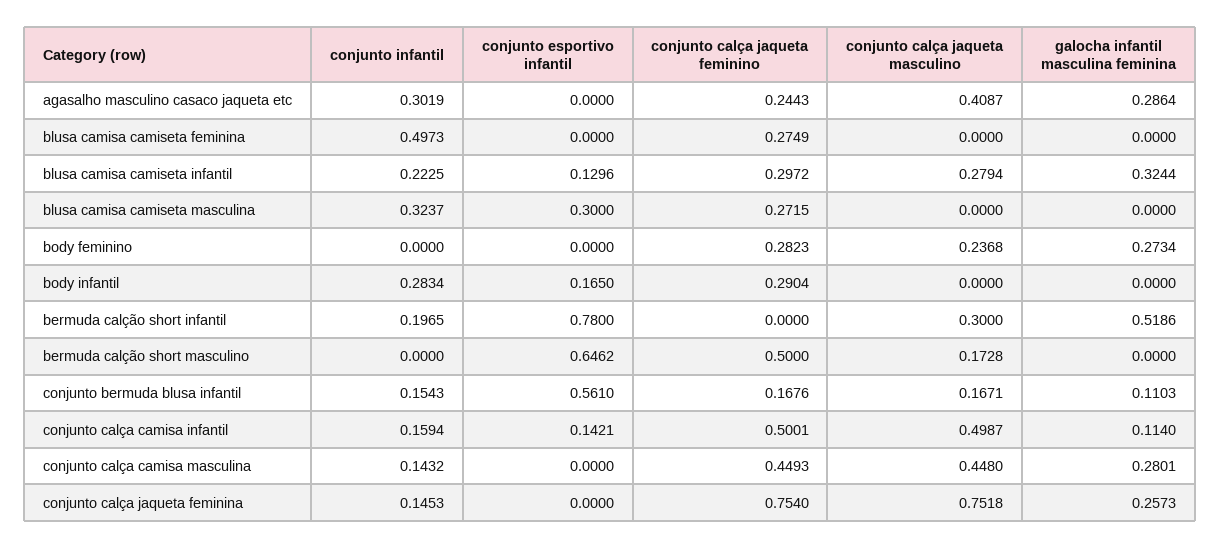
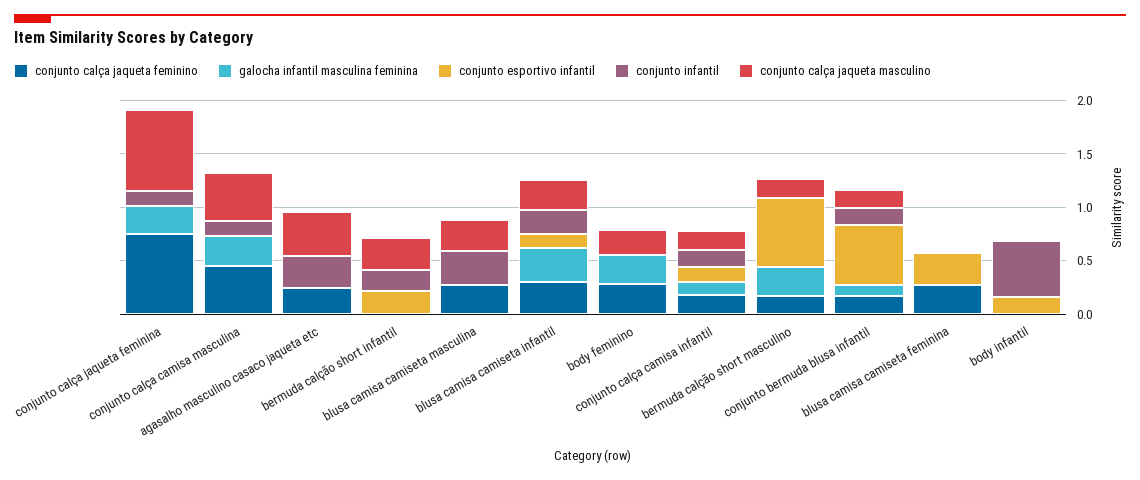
galocha infantil masculina feminina, agasalho masculino casaco jaqueta etc: 0.2864 -> 0
conjunto infantil, blusa camisa camiseta feminina: 0.4973 -> 0
conjunto esportivo infantil, blusa camisa camiseta feminina: 0 -> 0.3
conjunto esportivo infantil, blusa camisa camiseta masculina: 0.3 -> 0
conjunto calça jaqueta masculino, blusa camisa camiseta masculina: 0 -> 0.3
conjunto infantil, body infantil: 0.2834 -> 0.5
conjunto calça jaqueta feminino, body infantil: 0.2904 -> 0
conjunto esportivo infantil, bermuda calção short infantil: 0.78 -> 0.2
galocha infantil masculina feminina, bermuda calção short infantil: 0.5186 -> 0
conjunto calça jaqueta feminino, bermuda calção short masculino: 0.5 -> 0.2
galocha infantil masculina feminina, bermuda calção short masculino: 0 -> 0.3
conjunto calça jaqueta feminino, conjunto calça camisa infantil: 0.5001 -> 0.2
conjunto calça jaqueta masculino, conjunto calça camisa infantil: 0.4987 -> 0.2

